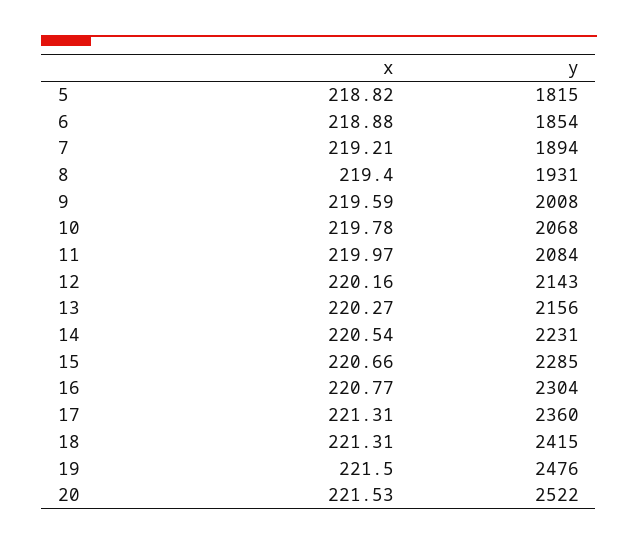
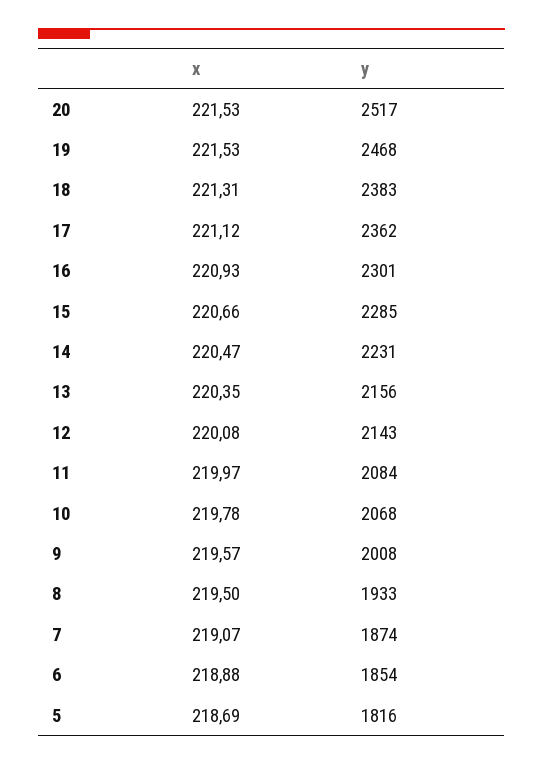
x, 5: 218.82 -> 218.69
y, 5: 1815 -> 1816
x, 7: 219.21 -> 219.07
y, 7: 1894 -> 1874
x, 8: 219.4 -> 219.5
y, 8: 1931 -> 1933
x, 9: 219.59 -> 219.57
x, 12: 220.16 -> 220.08
x, 13: 220.27 -> 220.35
x, 14: 220.54 -> 220.47
x, 16: 220.77 -> 220.93
y, 16: 2304 -> 2301
x, 17: 221.31 -> 221.12
y, 17: 2360 -> 2362
y, 18: 2415 -> 2383
x, 19: 221.5 -> 221.53
y, 19: 2476 -> 2468
y, 20: 2522 -> 2517

